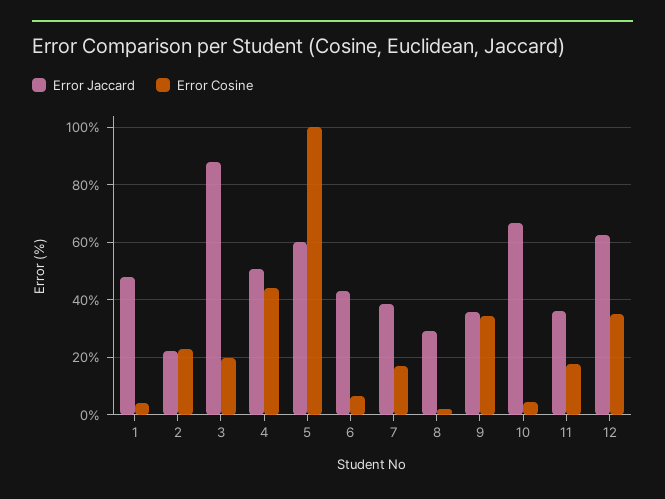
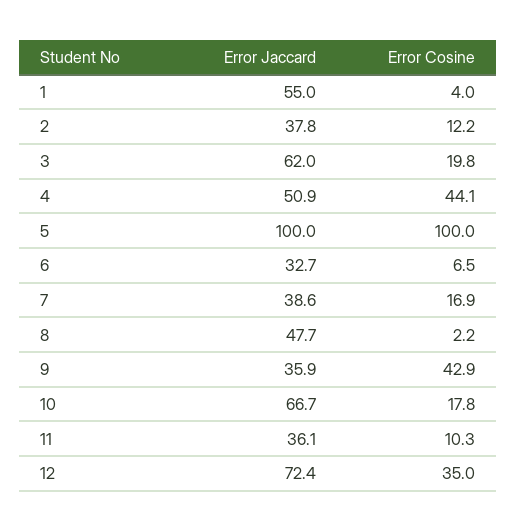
Error Jaccard, 1: 47.5 -> 55
Error Jaccard, 2: 22.5 -> 37.8
Error Cosine, 2: 22.5 -> 12.2
Error Jaccard, 3: 87.5 -> 62
Error Jaccard, 5: 60 -> 100
Error Jaccard, 6: 42.5 -> 32.7
Error Jaccard, 8: 30 -> 47.7
Error Cosine, 9: 35 -> 42.9
Error Cosine, 10: 5 -> 17.8
Error Cosine, 11: 17.5 -> 10.3
Error Jaccard, 12: 62.5 -> 72.4

